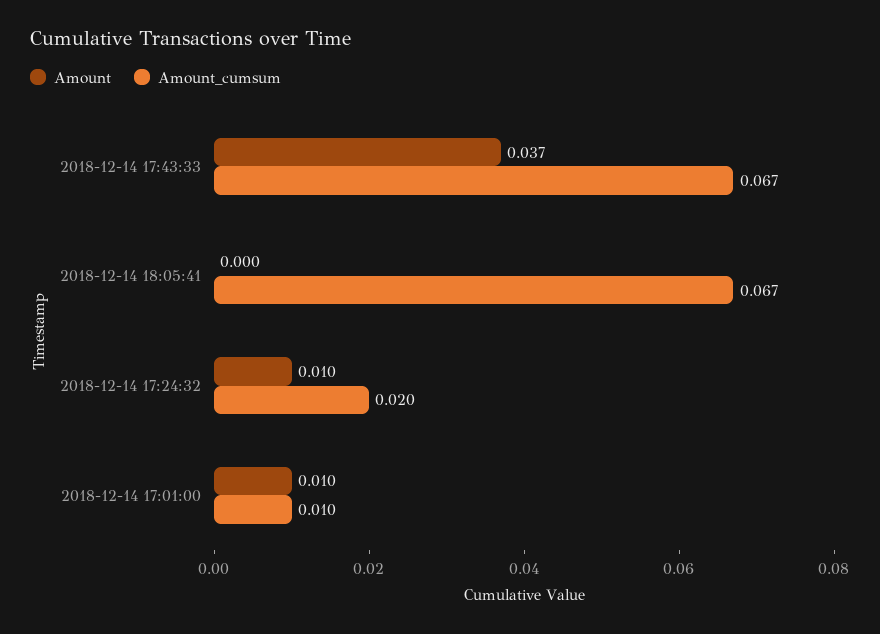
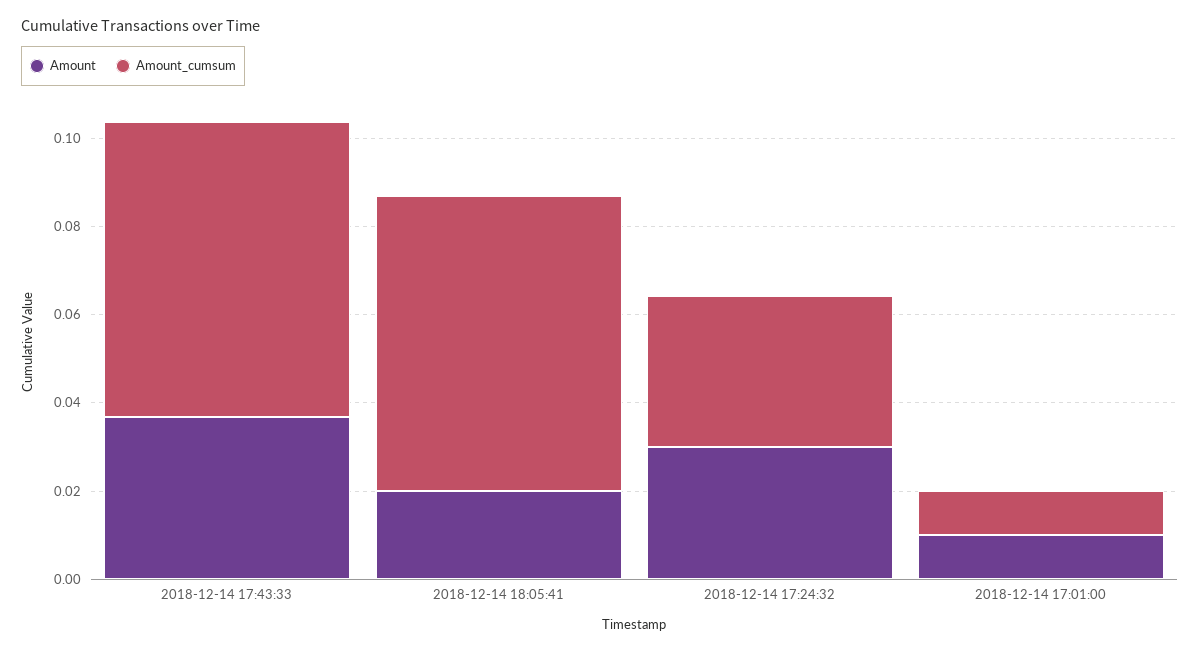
Amount, 2018-12-14 18:05:41: 0 -> 0.02
Amount, 2018-12-14 17:24:32: 0.01 -> 0.03
Amount_cumsum, 2018-12-14 17:24:32: 0.02 -> 0.035

